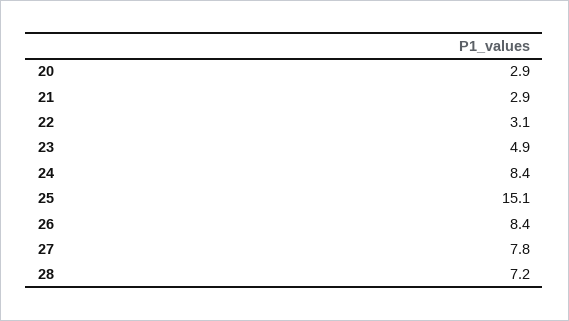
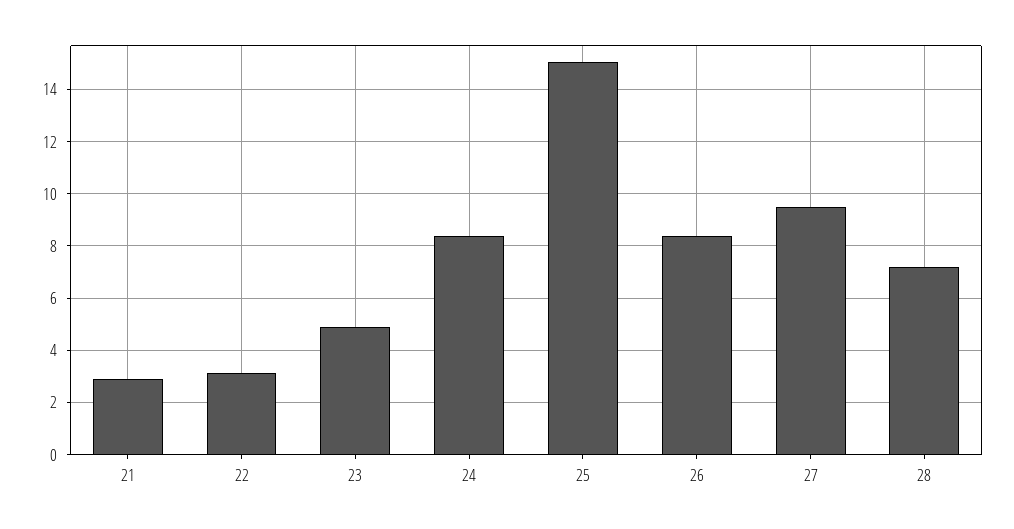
20: 2.9 -> none
27: 7.8 -> 9.5

